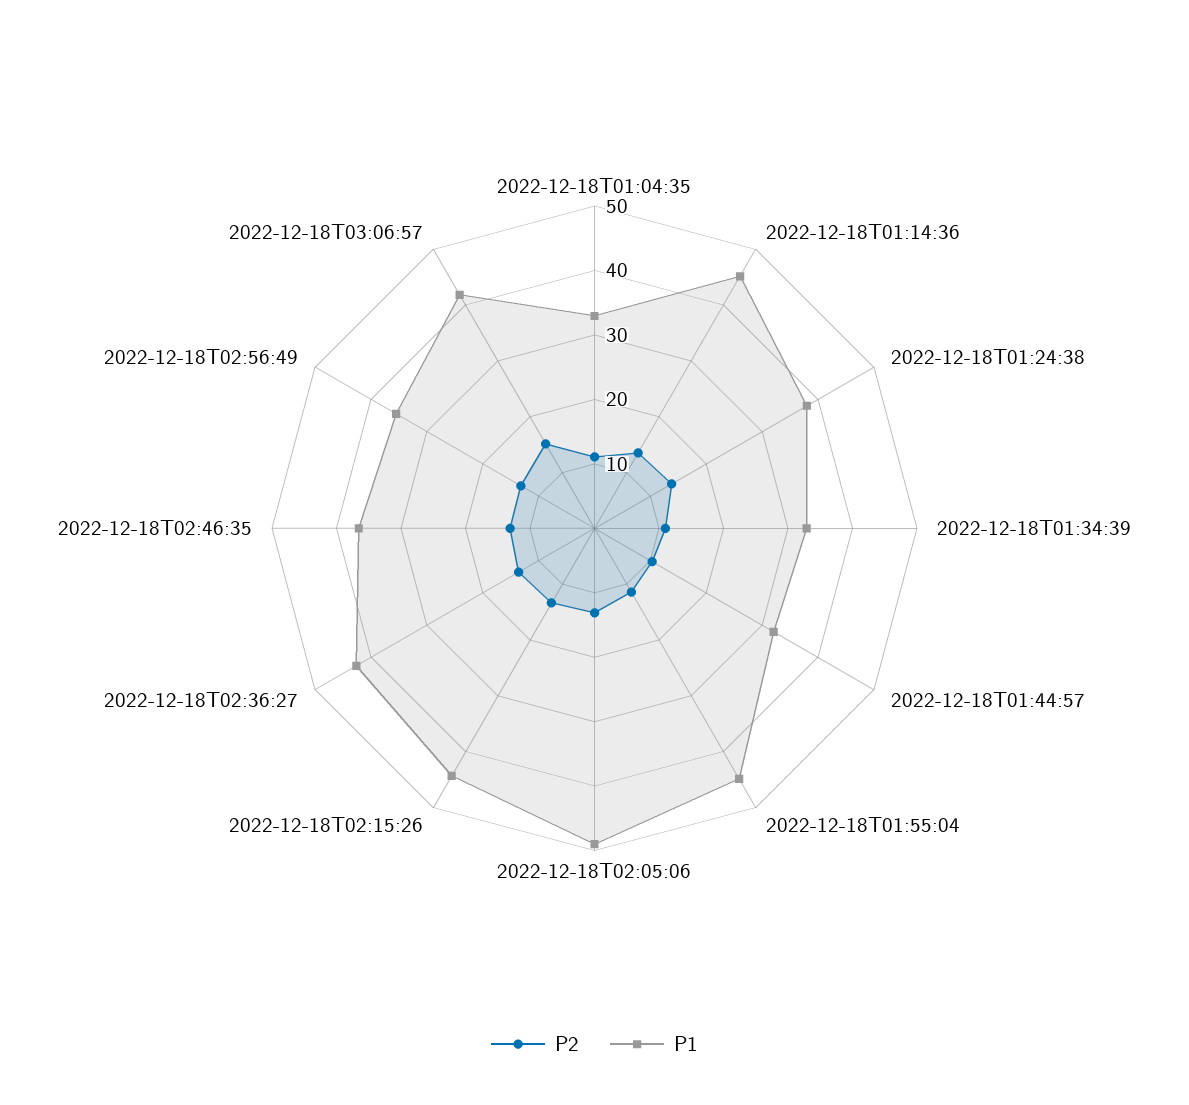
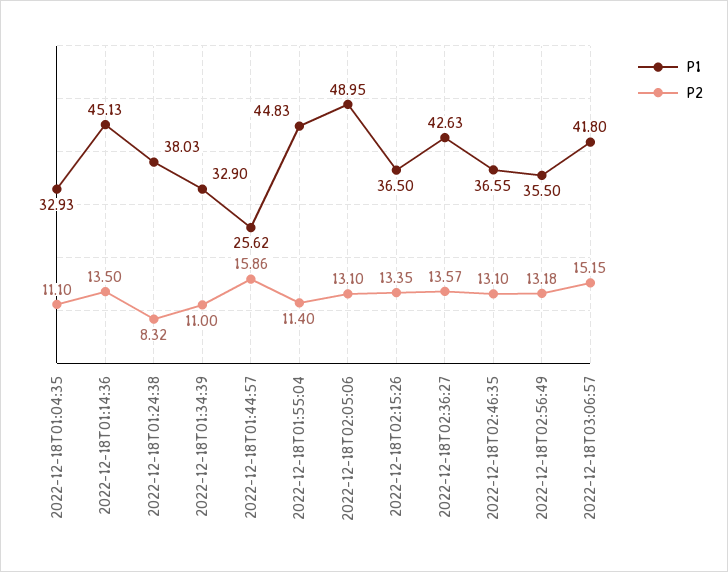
P2, 2022-12-18T01:24:38: 14 -> 8.32
P2, 2022-12-18T01:44:57: 10 -> 15.86
P1, 2022-12-18T01:44:57: 32 -> 25.62
P1, 2022-12-18T02:15:26: 44 -> 36.5

